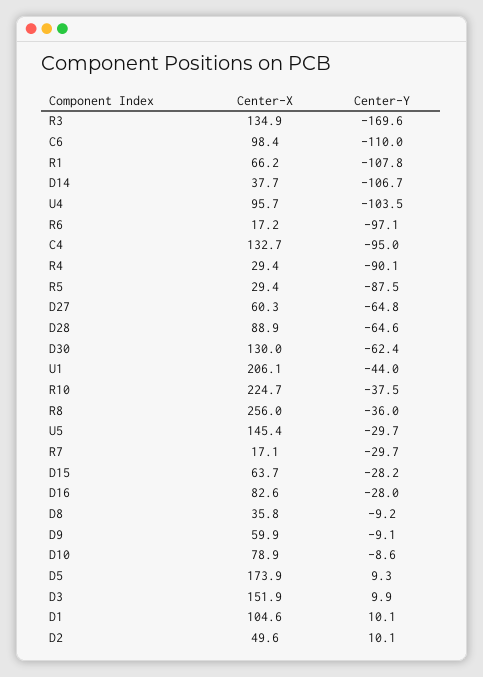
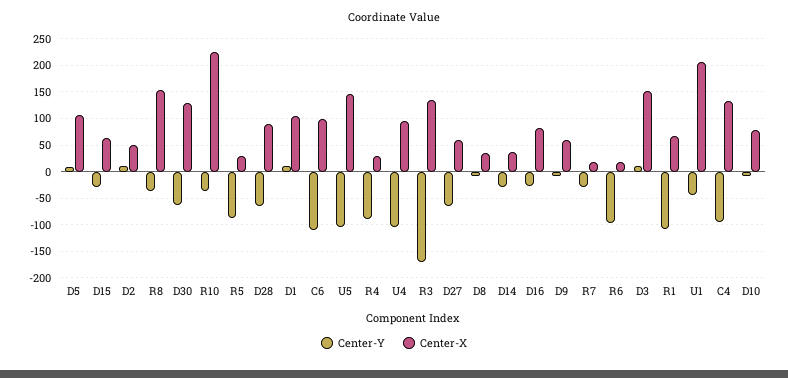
Center-Y, D14: -106.7 -> -25
Center-X, R8: 256 -> 150
Center-Y, U5: -29.7 -> -100
Center-X, D5: 173.9 -> 100

